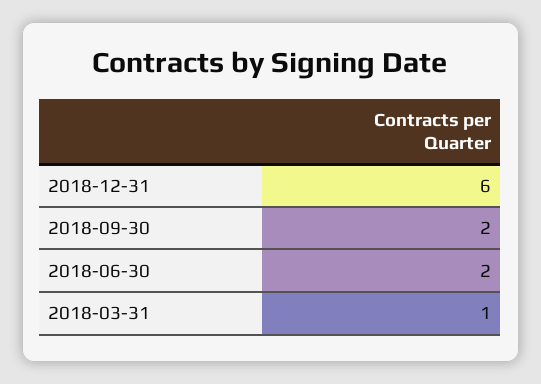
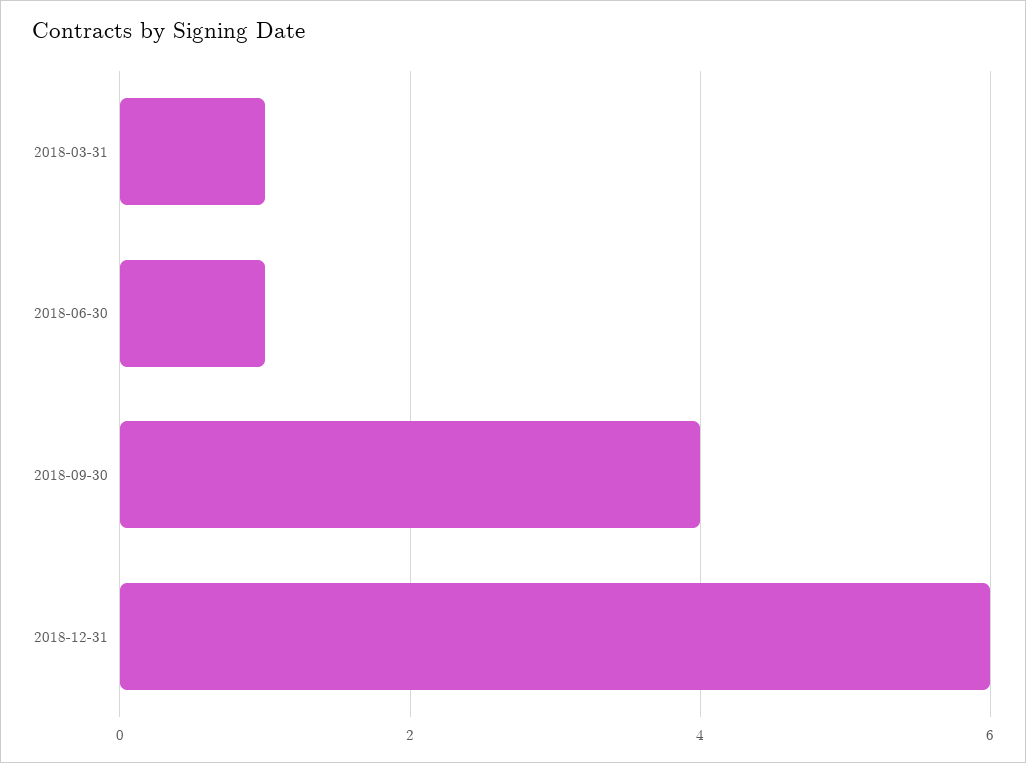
2018-09-30: 2 -> 4
2018-06-30: 2 -> 1

